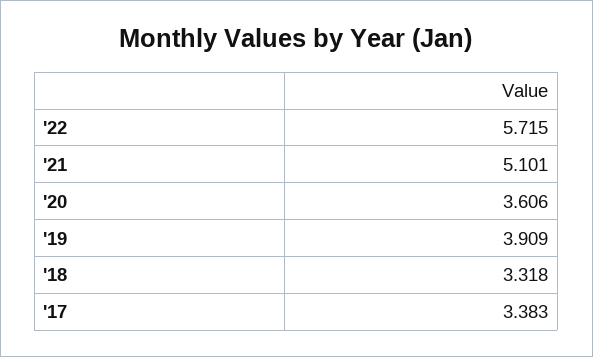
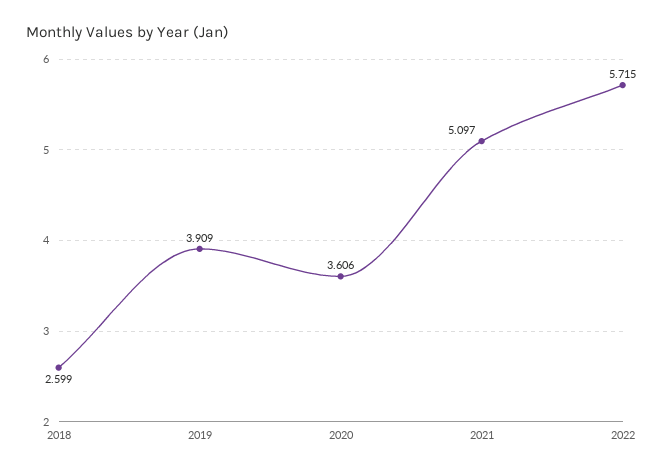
'21: 5.101 -> 5.097
'18: 3.318 -> 2.599
'17: 3.383 -> none

